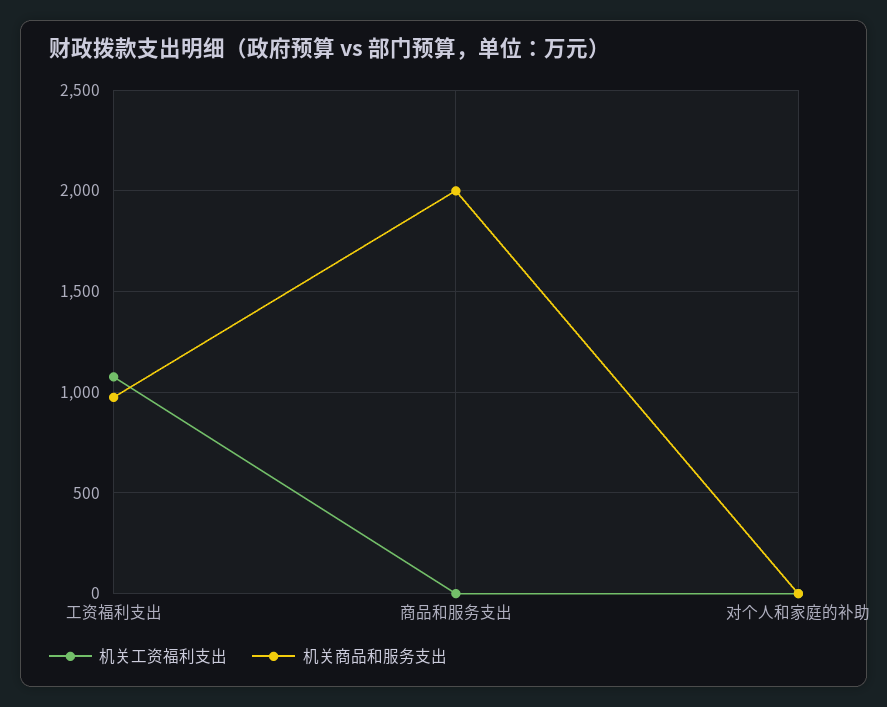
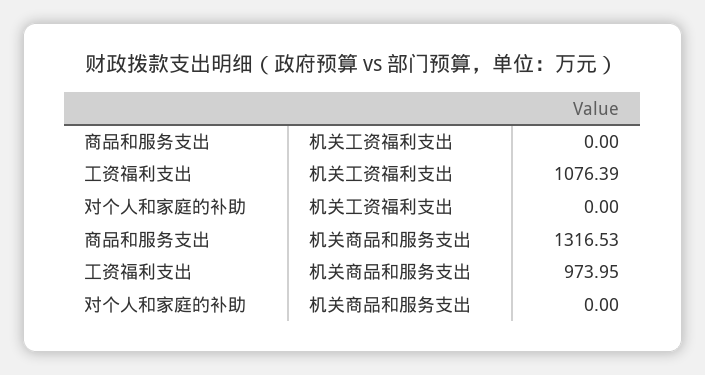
机关商品和服务支出, 商品和服务支出: 2000 -> 1316.53

